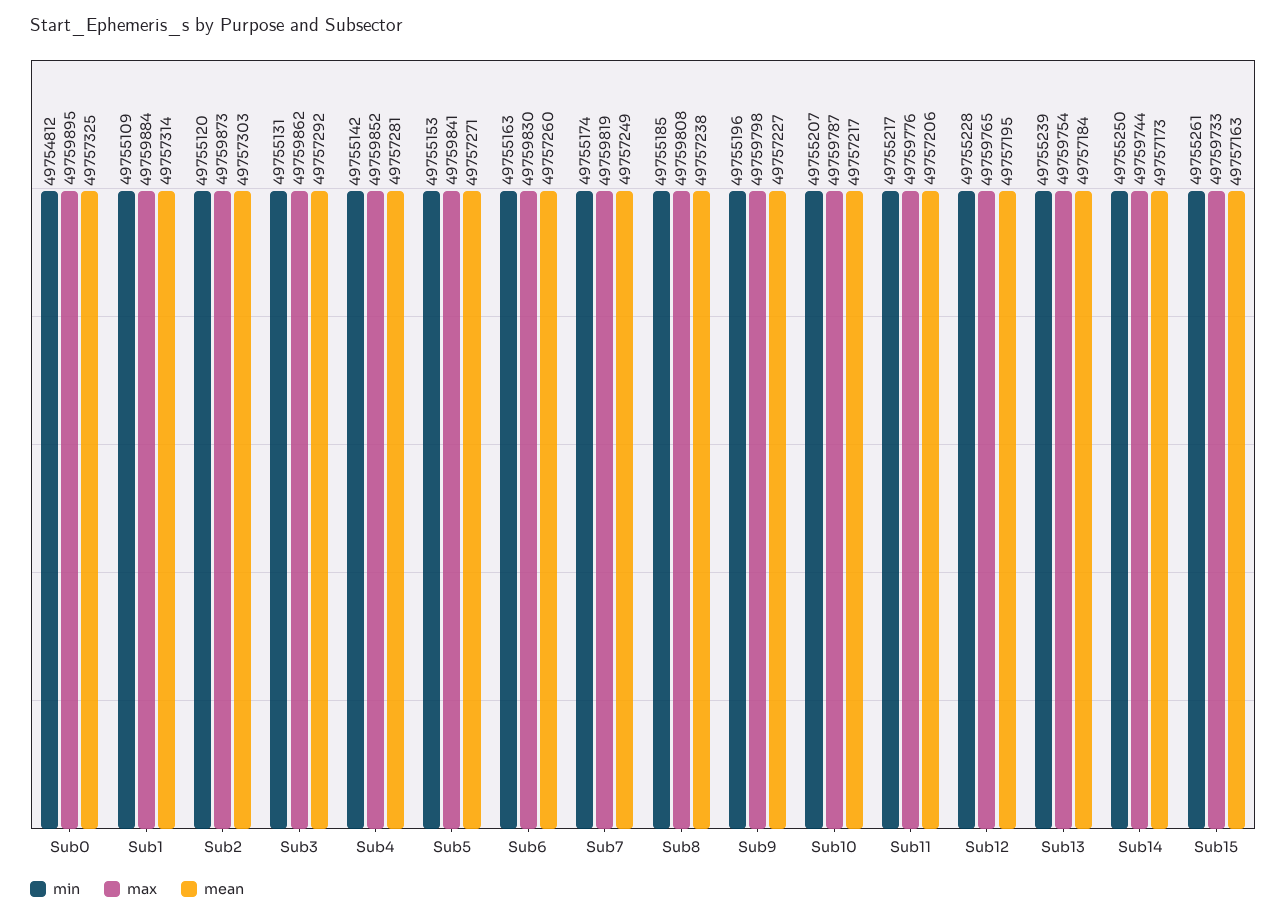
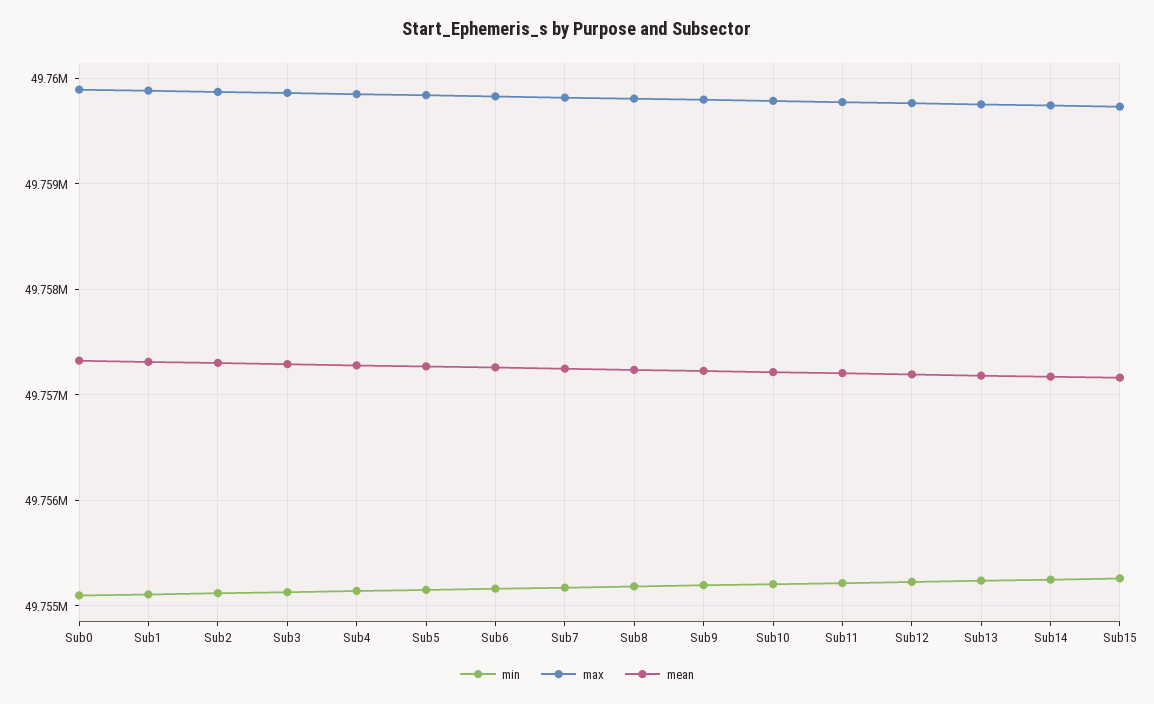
min, Sub0: 49754812 -> 49755100

